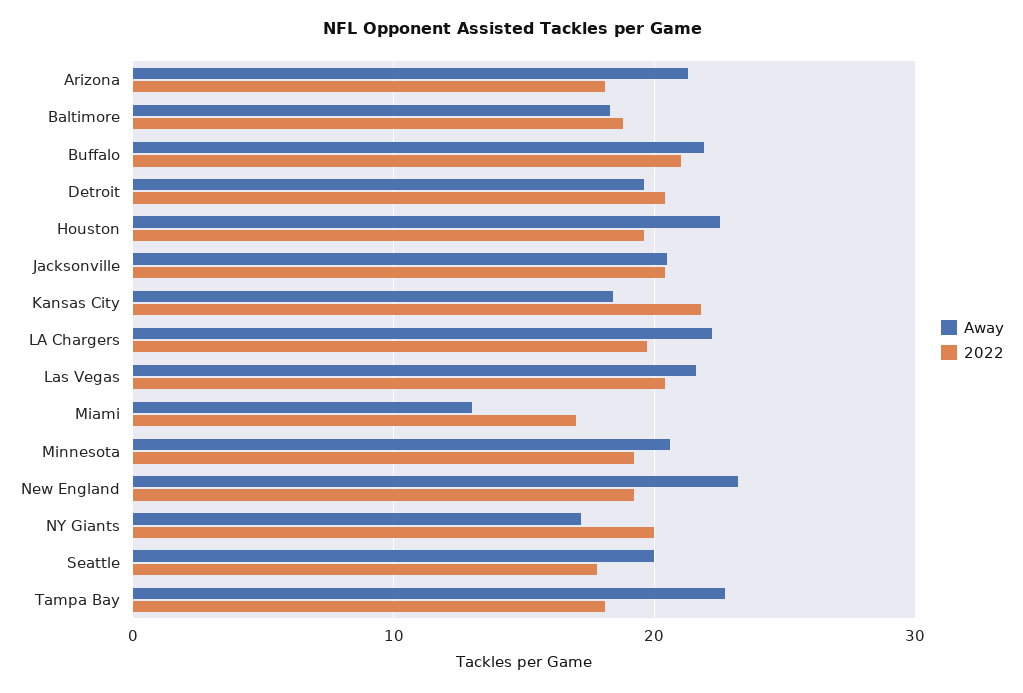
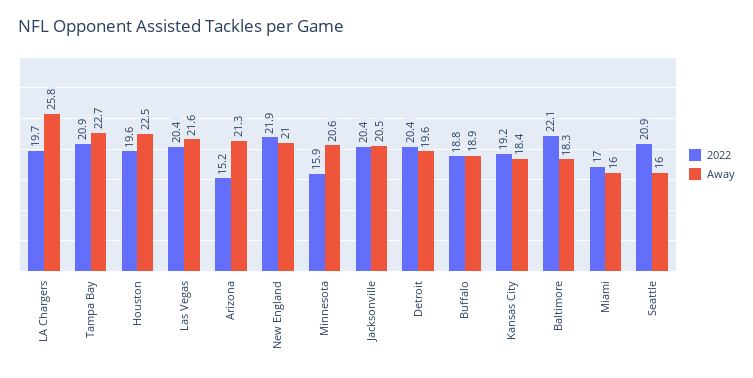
2022, Arizona: 18 -> 15.2
2022, Baltimore: 19 -> 22.1
Away, Buffalo: 22 -> 18.9
2022, Buffalo: 21 -> 18.8
2022, Kansas City: 22 -> 19.2
Away, LA Chargers: 22 -> 25.8
Away, Miami: 13 -> 16
2022, Minnesota: 19 -> 15.9
Away, New England: 23 -> 21
2022, New England: 19 -> 21.9
Away, NY Giants: 17 -> none
2022, NY Giants: 20 -> none
Away, Seattle: 20 -> 16
2022, Seattle: 18 -> 20.9
2022, Tampa Bay: 18 -> 20.9

